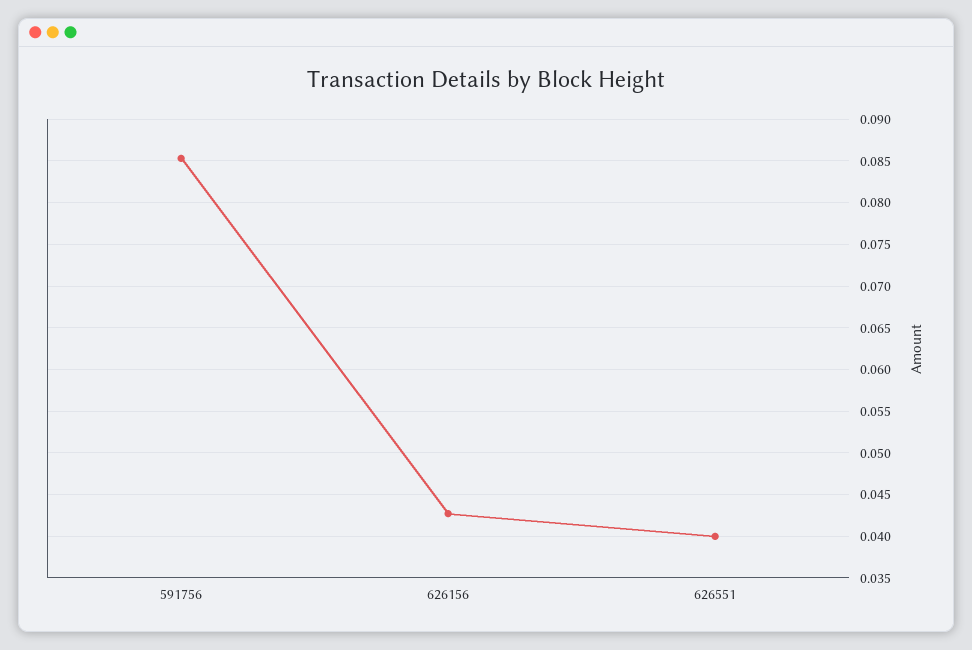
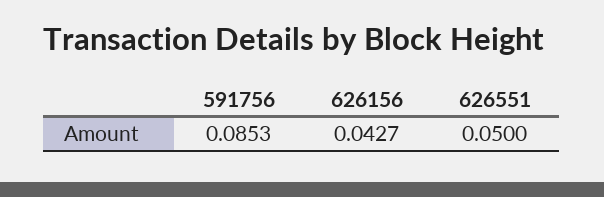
626551: 0.04 -> 0.05

